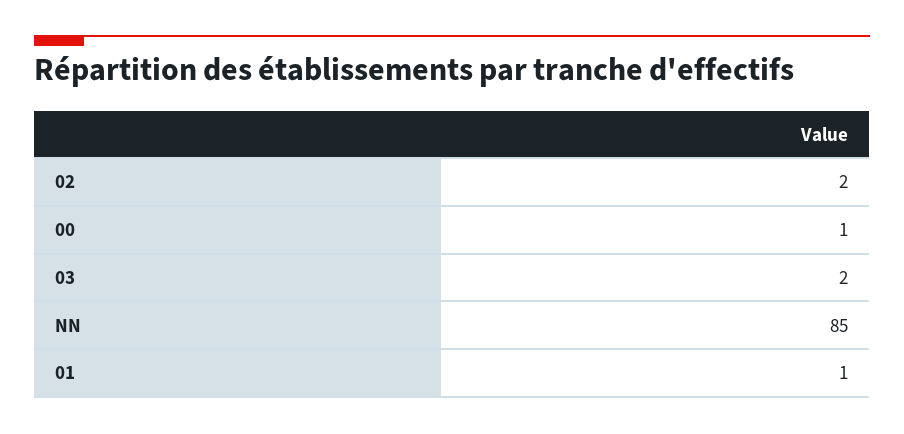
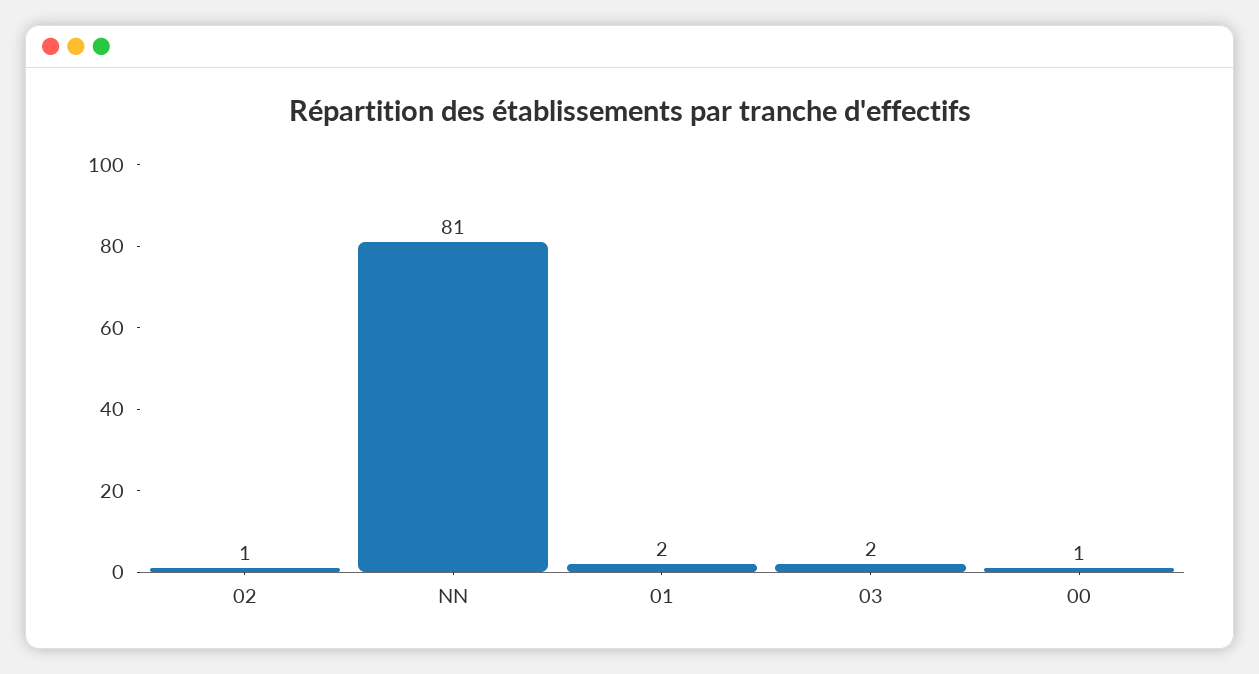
02: 2 -> 1
NN: 85 -> 81
01: 1 -> 2

